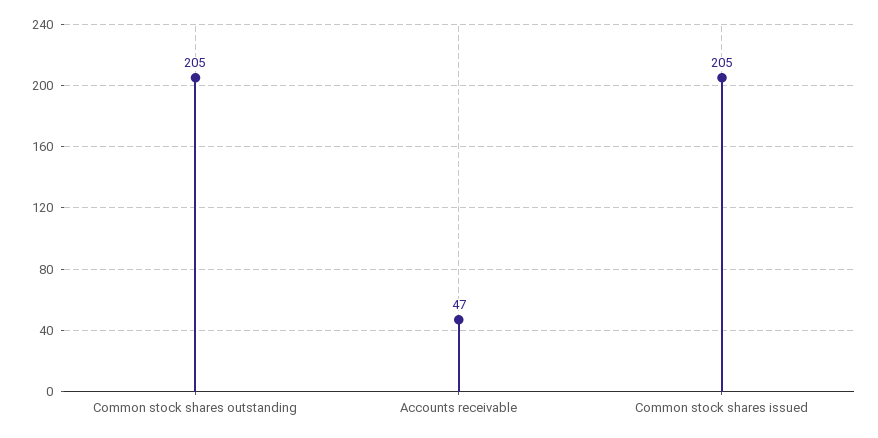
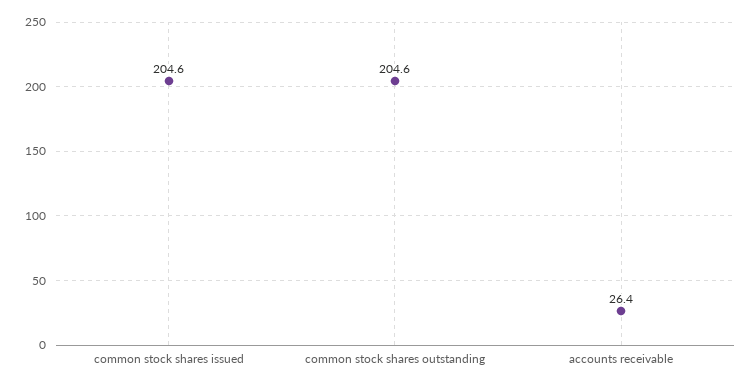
Accounts receivable: 47 -> 26.4

